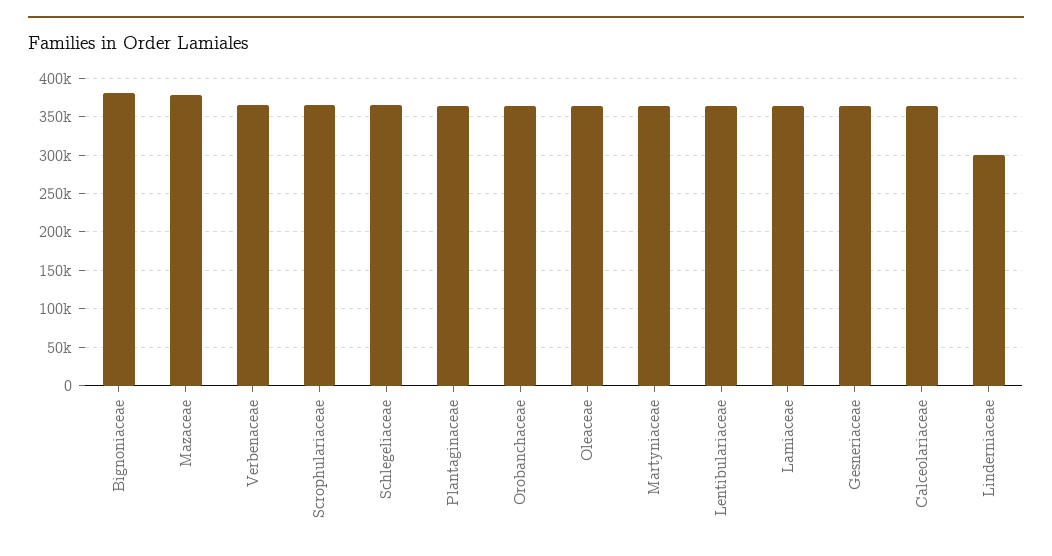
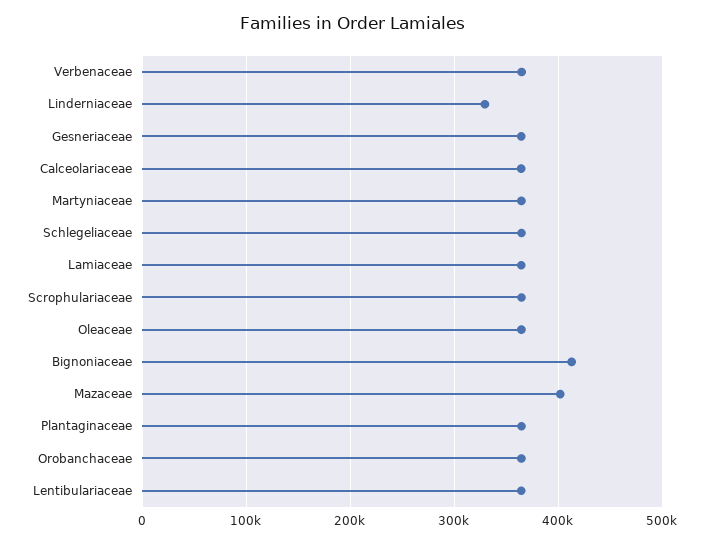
Bignoniaceae: 380000 -> 410000
Mazaceae: 380000 -> 400000
Linderniaceae: 300000 -> 330000

